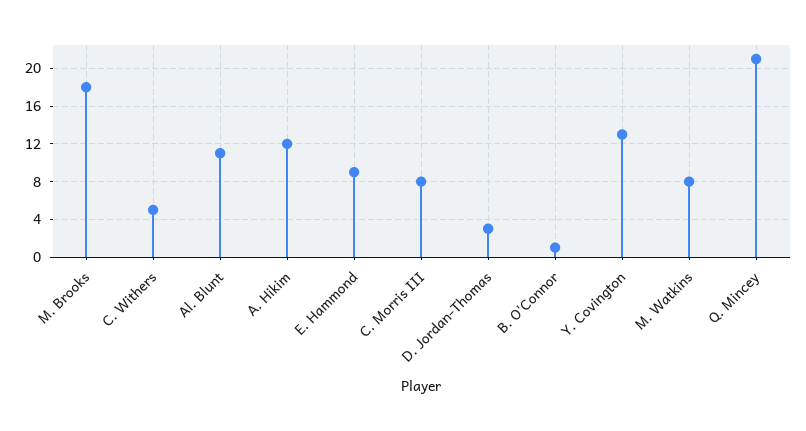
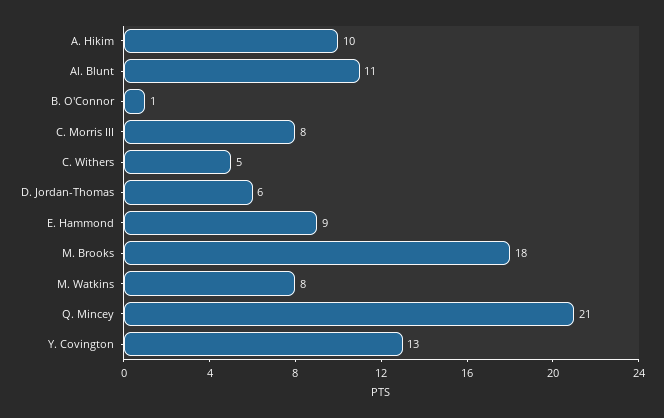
A. Hikim: 12 -> 10
D. Jordan-Thomas: 3 -> 6

